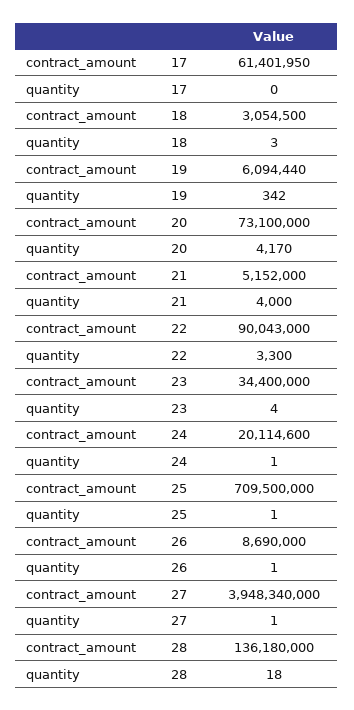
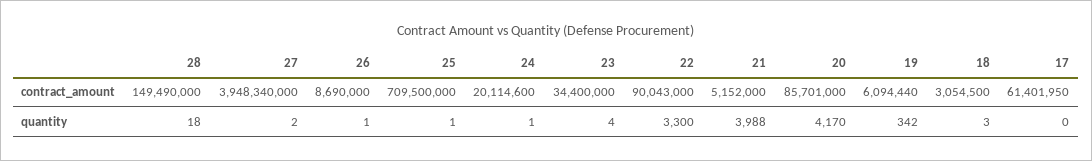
contract_amount, 20: 73100000 -> 85701000
quantity, 21: 4000 -> 3988
quantity, 27: 1 -> 2
contract_amount, 28: 136180000 -> 149490000

